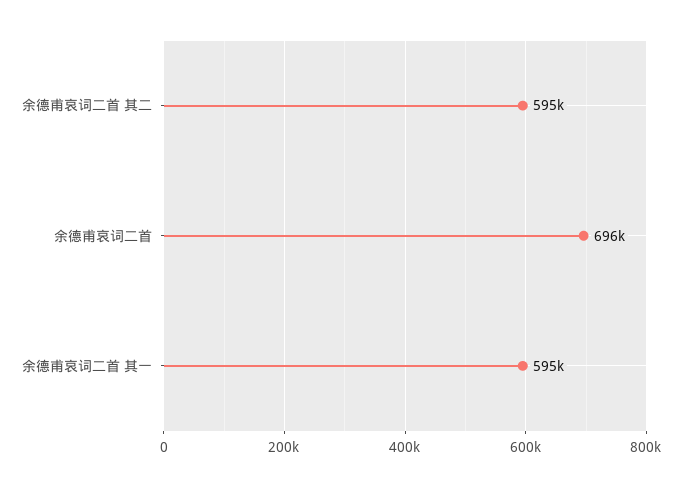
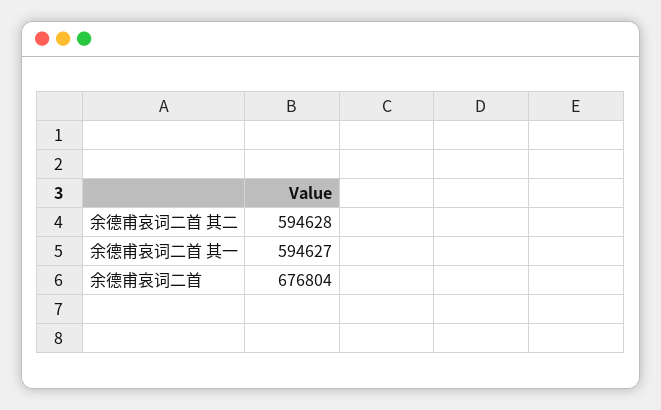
余德甫哀词二首: 696000 -> 676804

